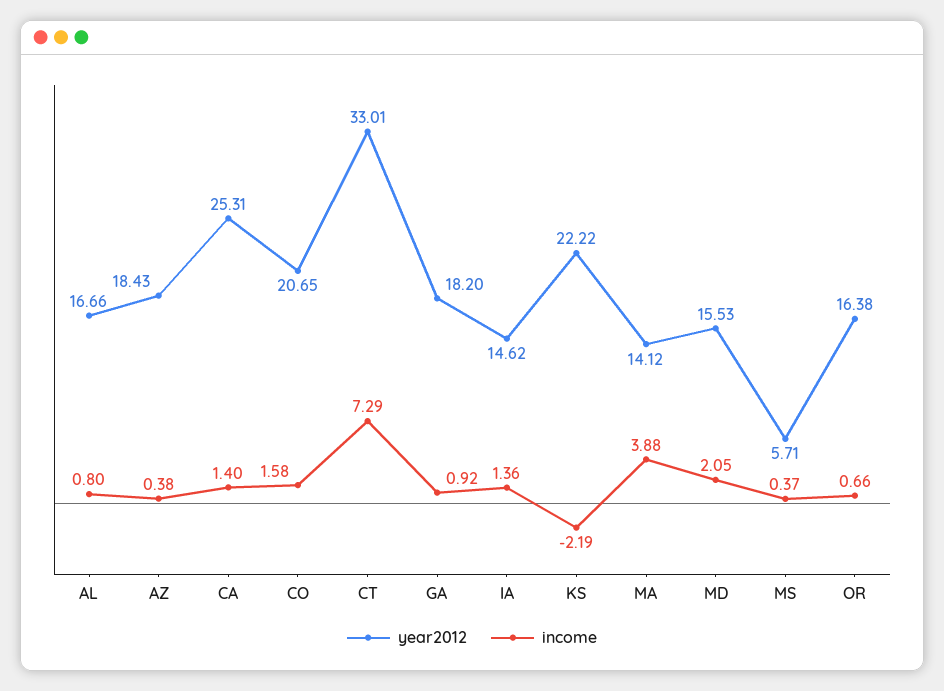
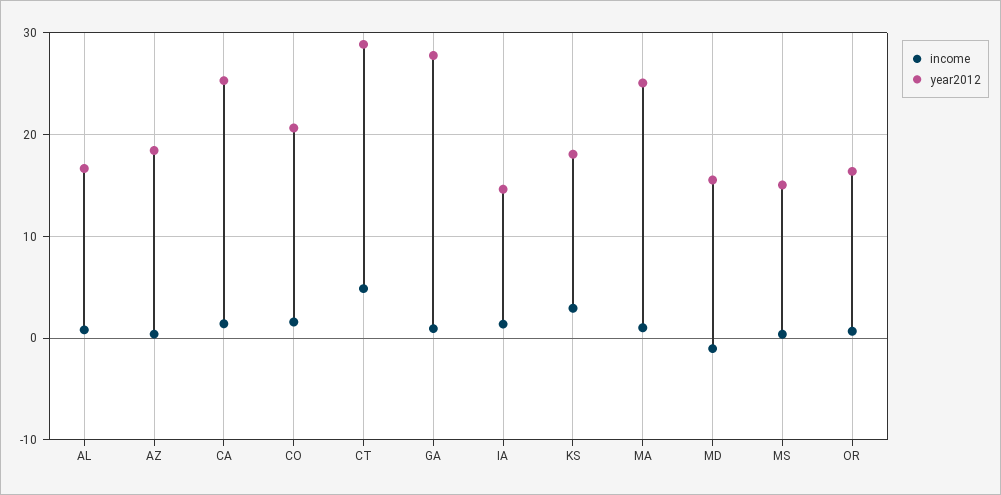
year2012, CT: 33.01 -> 29
income, CT: 7.29 -> 5
year2012, GA: 18.2 -> 28
year2012, KS: 22.22 -> 18
income, KS: -2.19 -> 3
year2012, MA: 14.12 -> 25
income, MA: 3.88 -> 1
income, MD: 2.05 -> -1
year2012, MS: 5.71 -> 15

